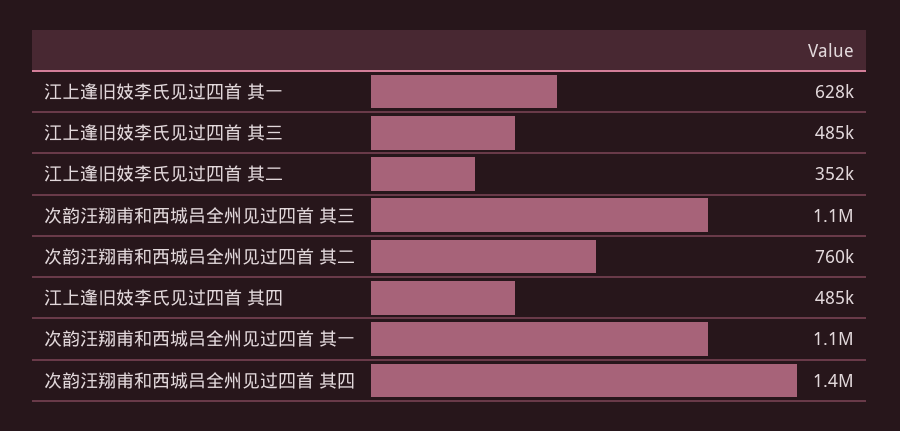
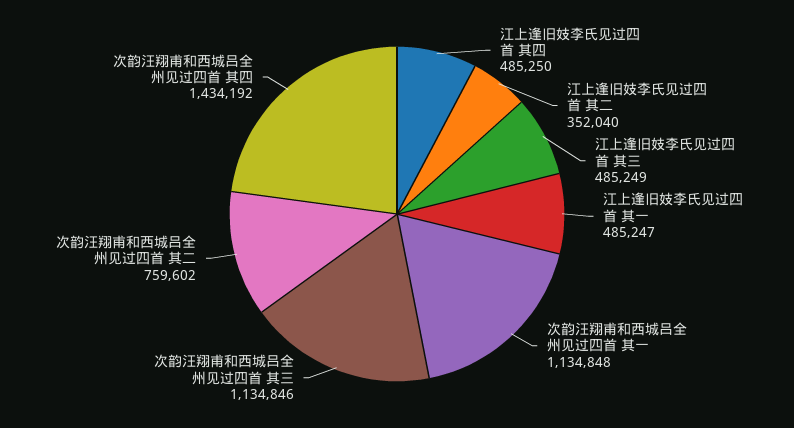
江上逢旧妓李氏见过四首 其一: 628000 -> 485247

